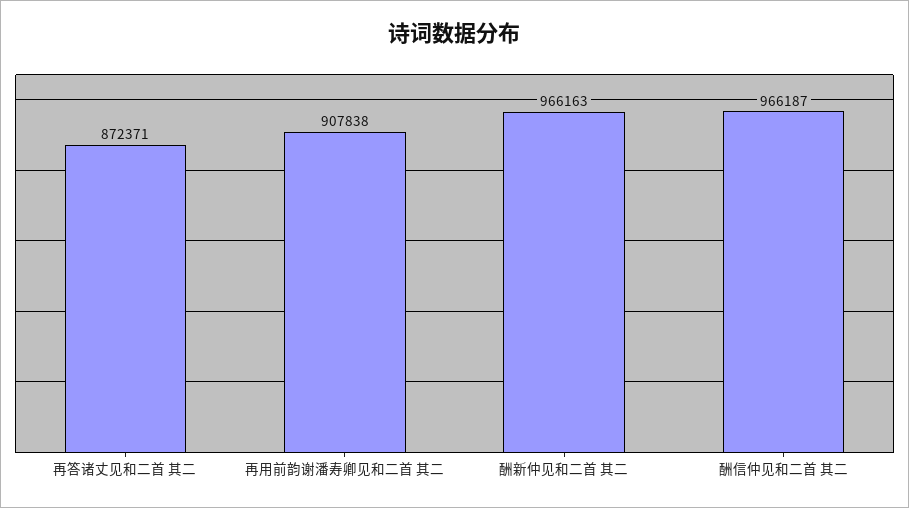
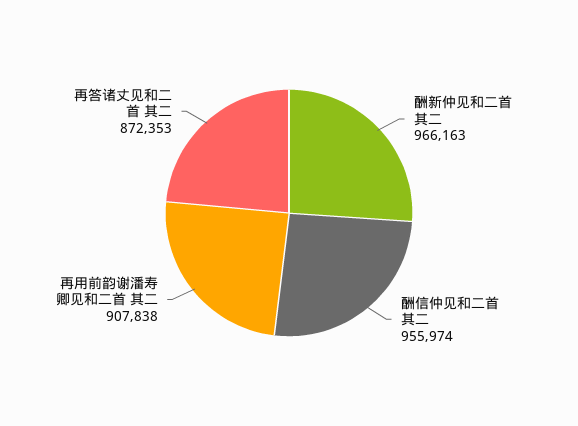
再答诸丈见和二首 其二: 872371 -> 872353
酬信仲见和二首 其二: 966187 -> 955974

